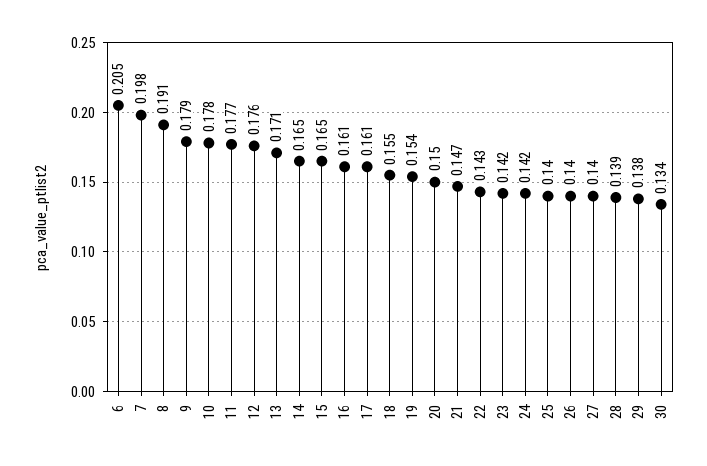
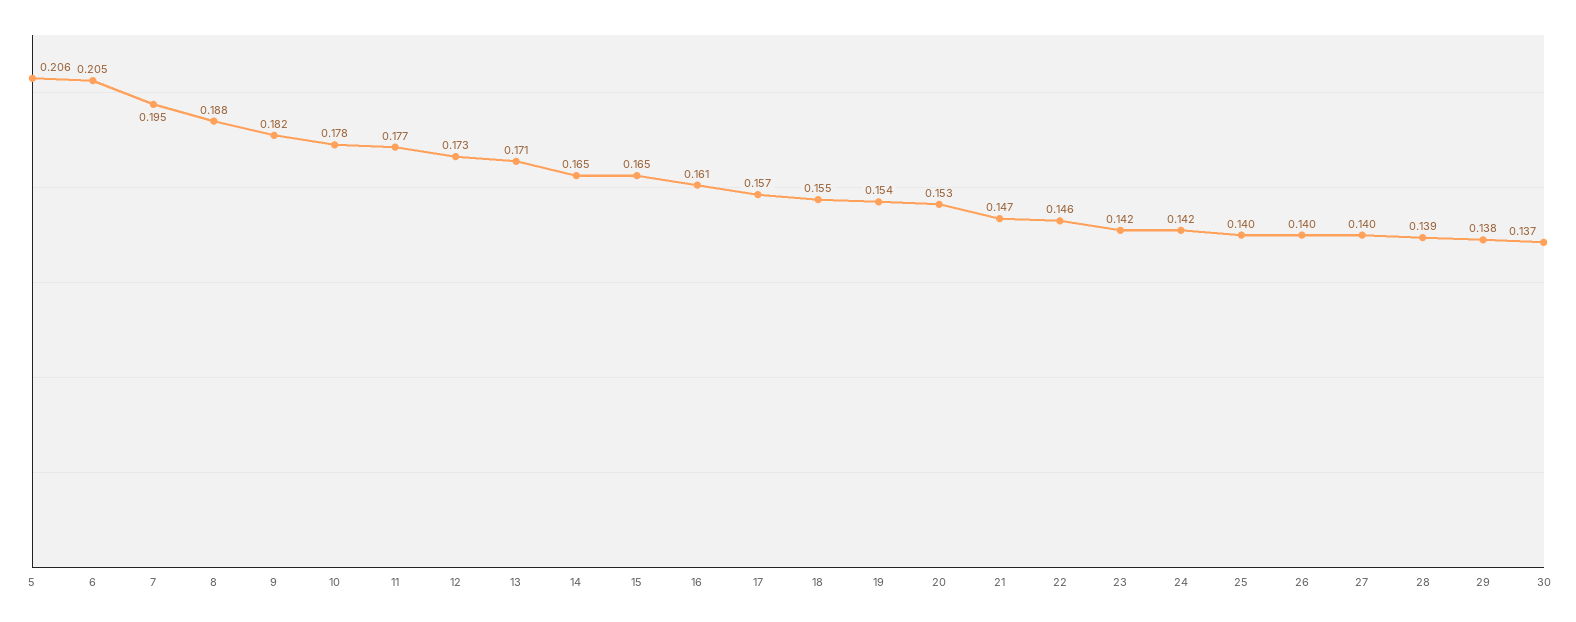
7: 0.198 -> 0.195
8: 0.191 -> 0.188
9: 0.179 -> 0.182
12: 0.176 -> 0.173
17: 0.161 -> 0.157
20: 0.15 -> 0.153
22: 0.143 -> 0.146
30: 0.134 -> 0.137
5: none -> 0.206

